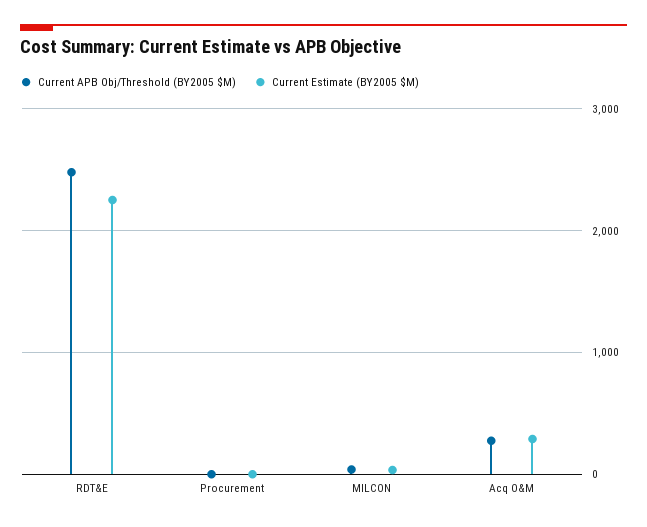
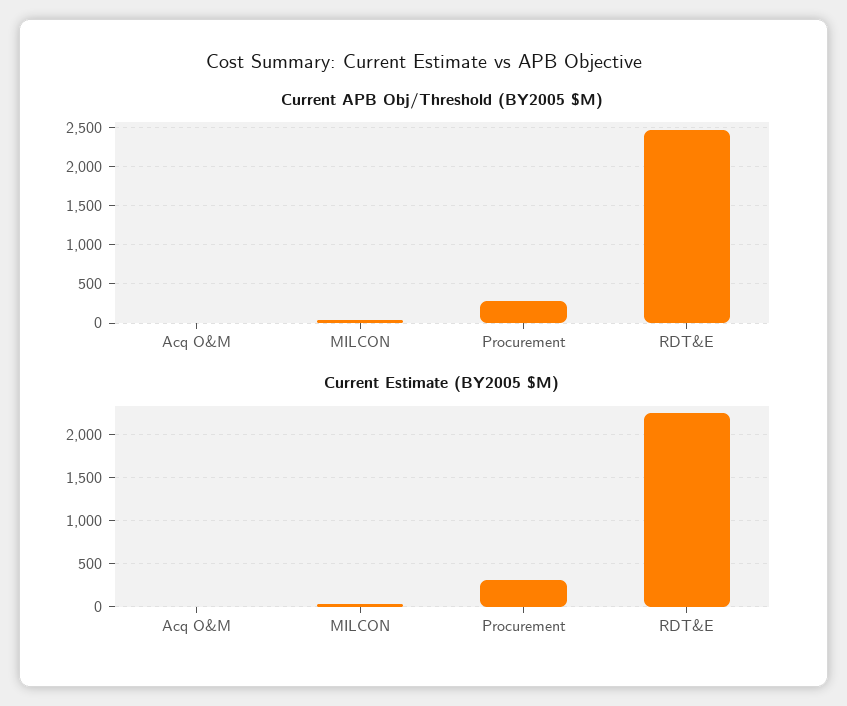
Current APB Obj/Threshold (BY2005 $M), Procurement: 0 -> 300
Current Estimate (BY2005 $M), Procurement: 0 -> 300
Current APB Obj/Threshold (BY2005 $M), Acq O&M: 300 -> 0
Current Estimate (BY2005 $M), Acq O&M: 300 -> 0

